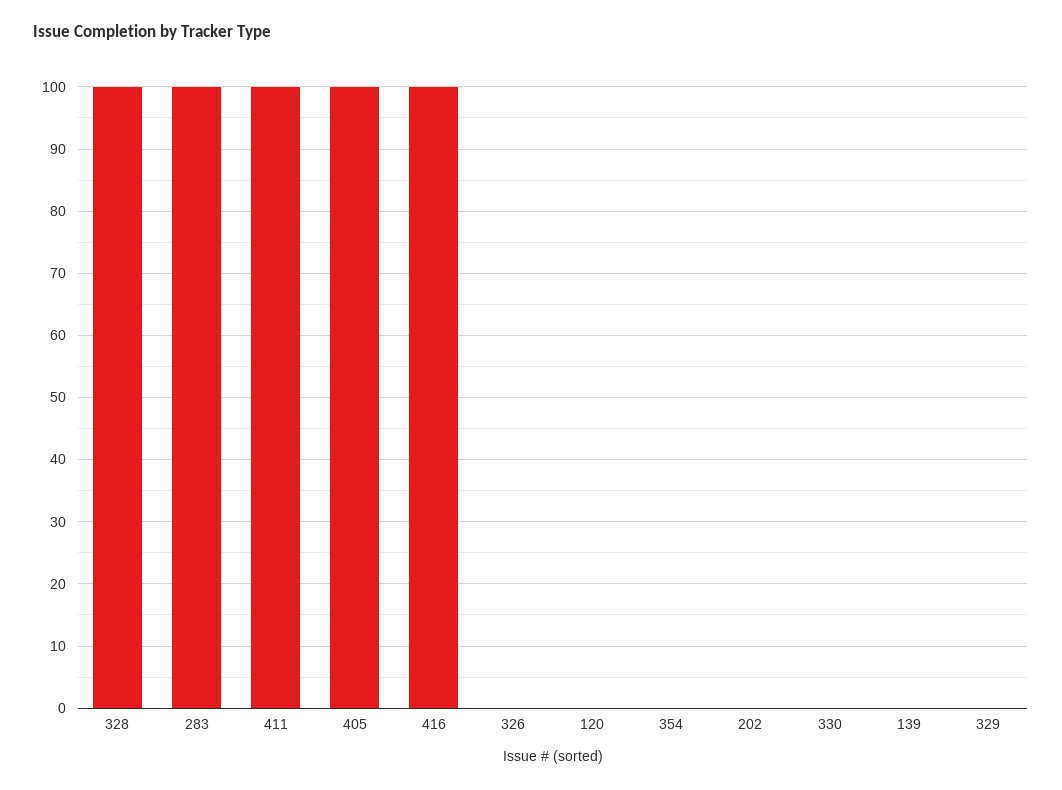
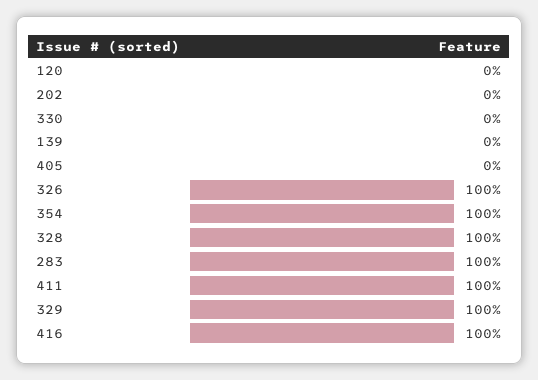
405: 100 -> 0
326: 0 -> 100
354: 0 -> 100
329: 0 -> 100

